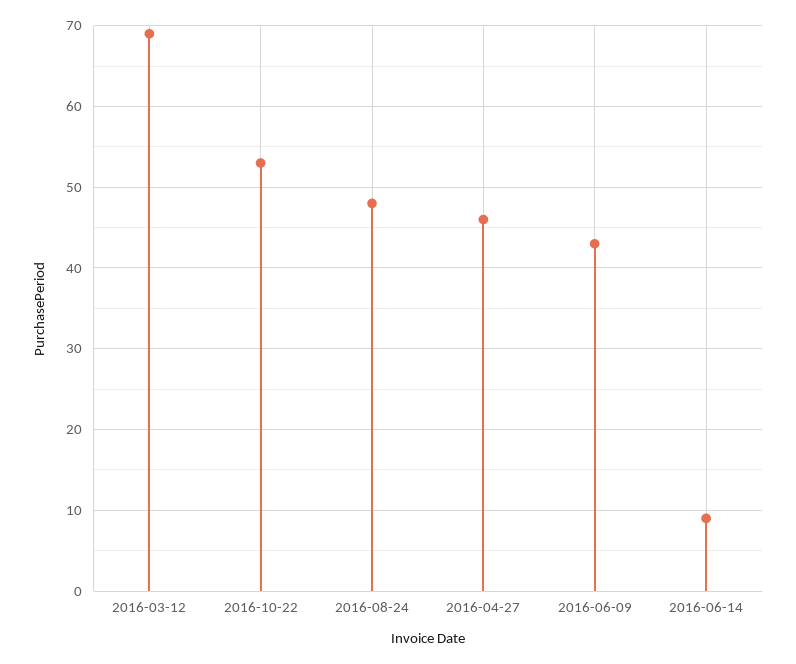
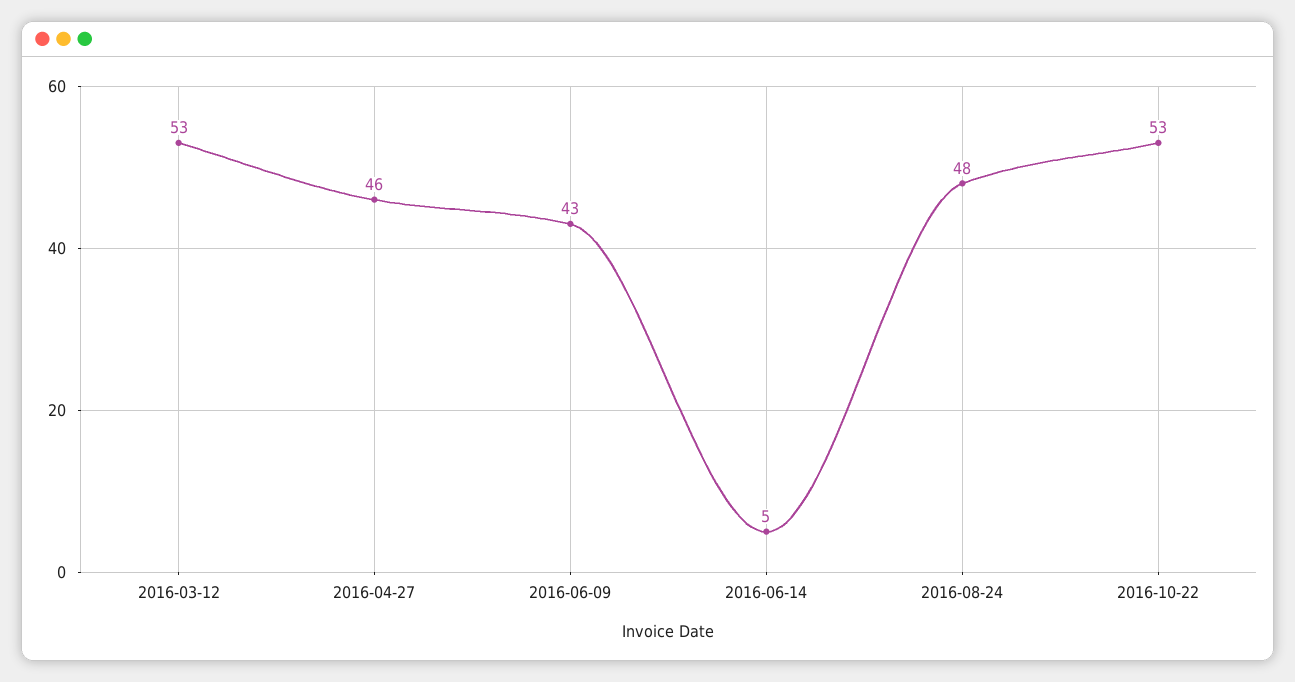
2016-03-12: 69 -> 53
2016-06-14: 9 -> 5

